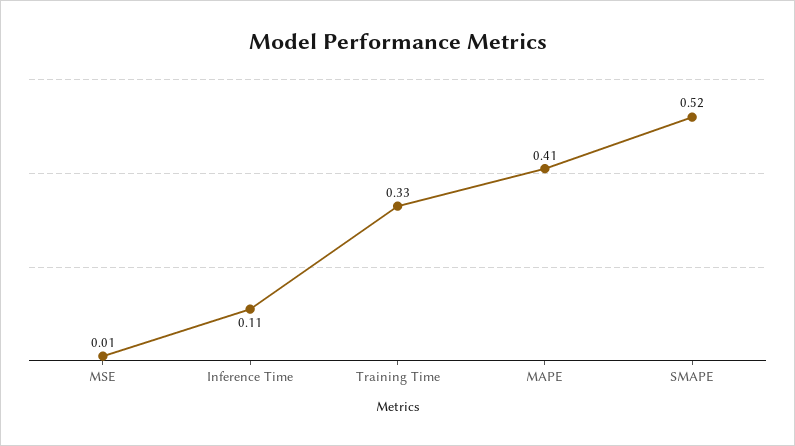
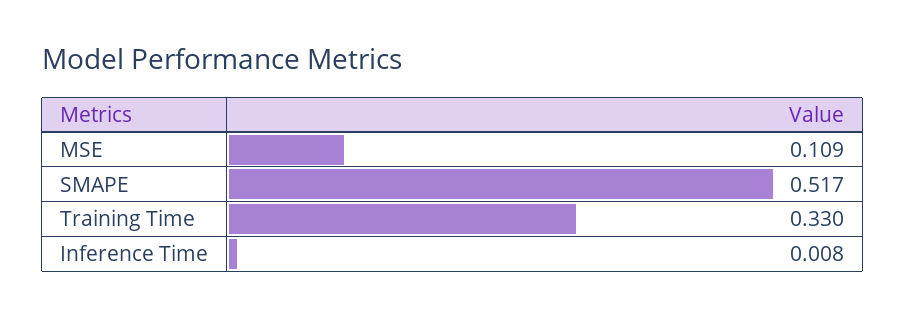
MSE: 0.01 -> 0.109
Inference Time: 0.11 -> 0.008
MAPE: 0.41 -> none

